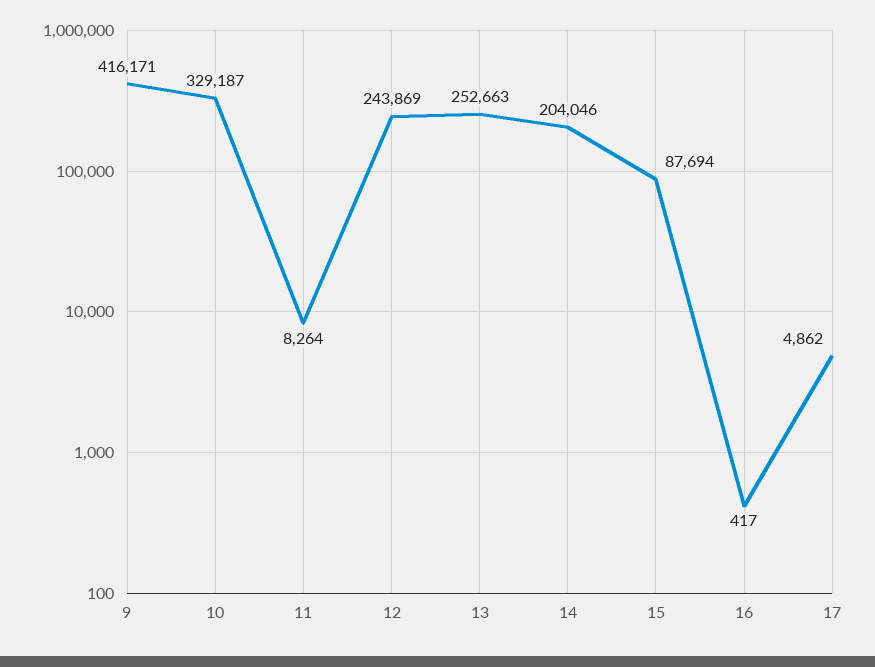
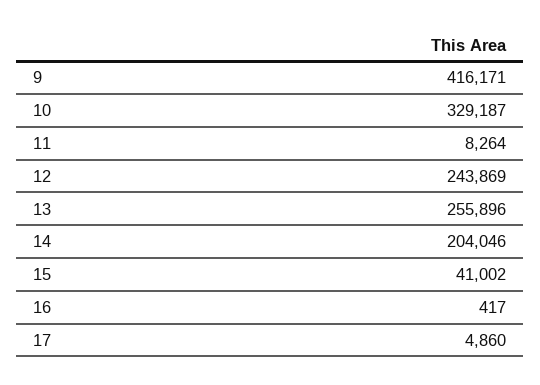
13: 252663 -> 255896
15: 87694 -> 41002
17: 4862 -> 4860

